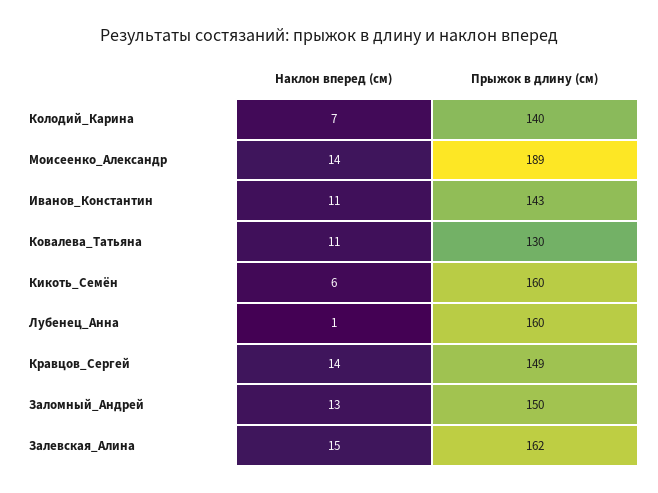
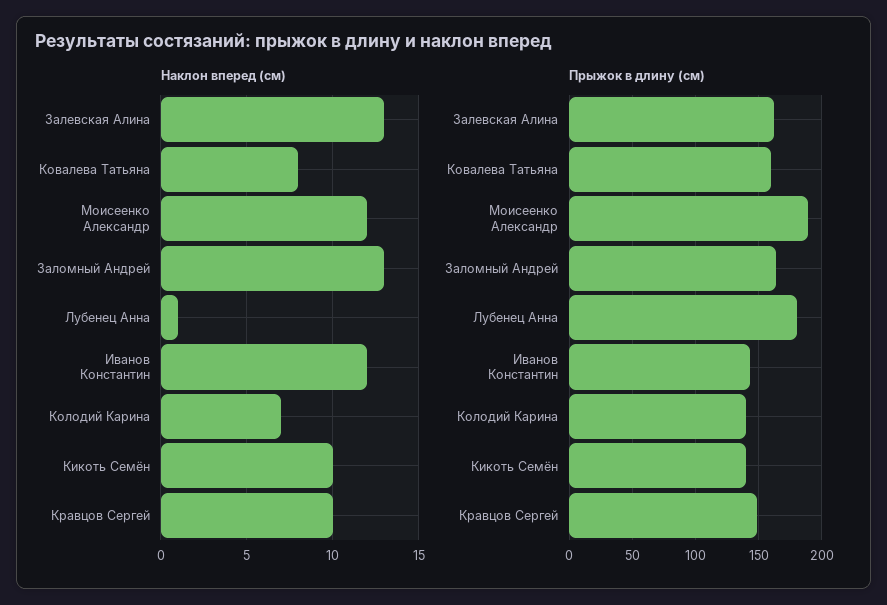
Наклон вперед (см), Моисеенко_Александр: 14 -> 12
Наклон вперед (см), Иванов_Константин: 11 -> 12
Наклон вперед (см), Ковалева_Татьяна: 11 -> 8
Прыжок в длину (см), Ковалева_Татьяна: 130 -> 160
Наклон вперед (см), Кикоть_Семён: 6 -> 10
Прыжок в длину (см), Кикоть_Семён: 160 -> 140
Прыжок в длину (см), Лубенец_Анна: 160 -> 180
Наклон вперед (см), Кравцов_Сергей: 14 -> 10
Прыжок в длину (см), Заломный_Андрей: 150 -> 165
Наклон вперед (см), Залевская_Алина: 15 -> 13

